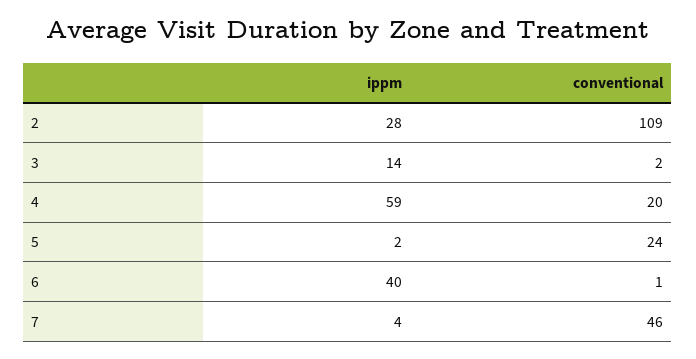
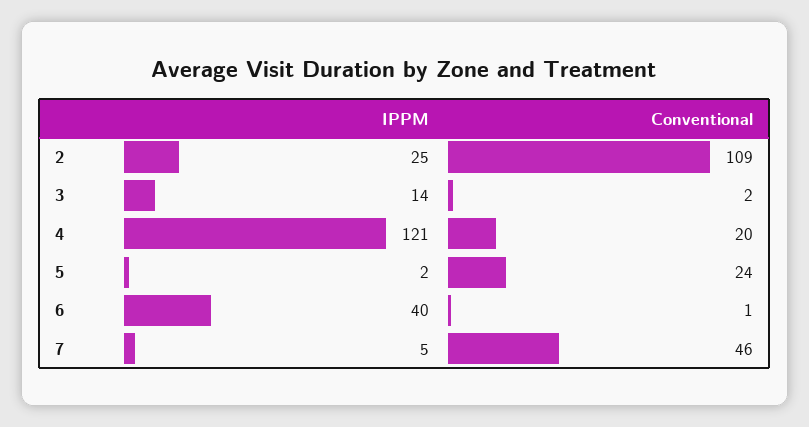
ippm, 2: 28 -> 25
ippm, 4: 59 -> 121
ippm, 7: 4 -> 5

